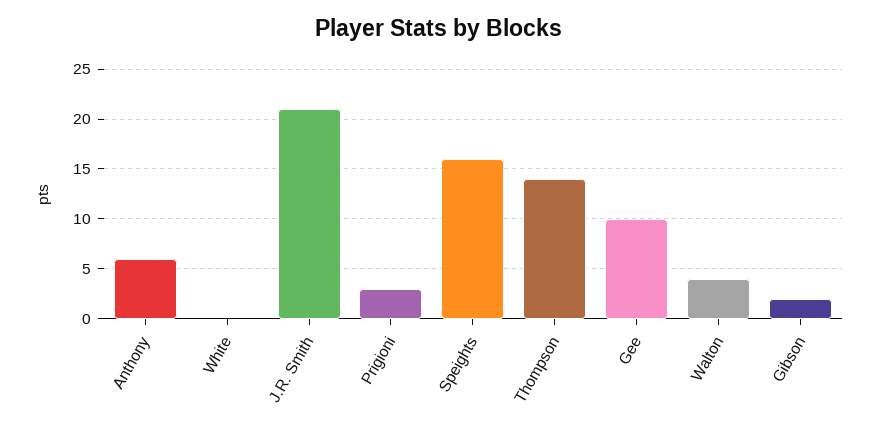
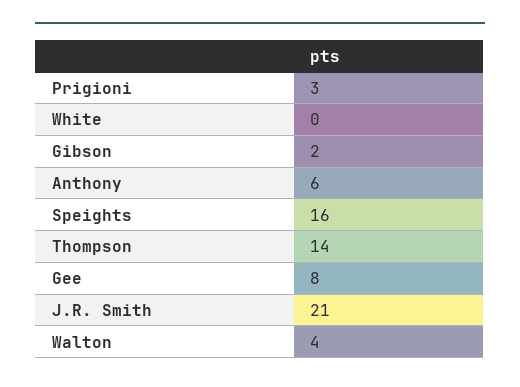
Gee: 10 -> 8

